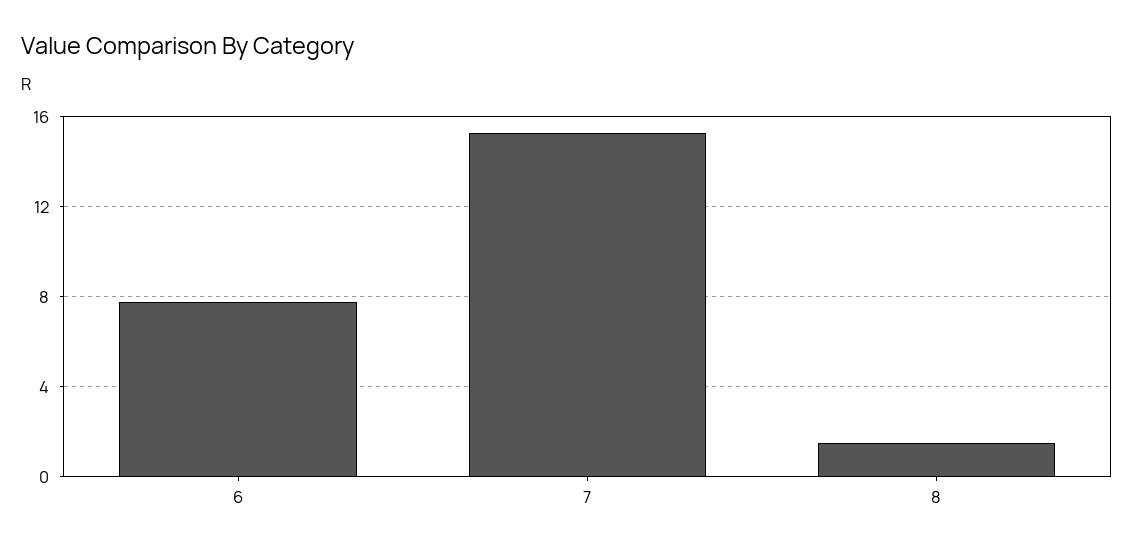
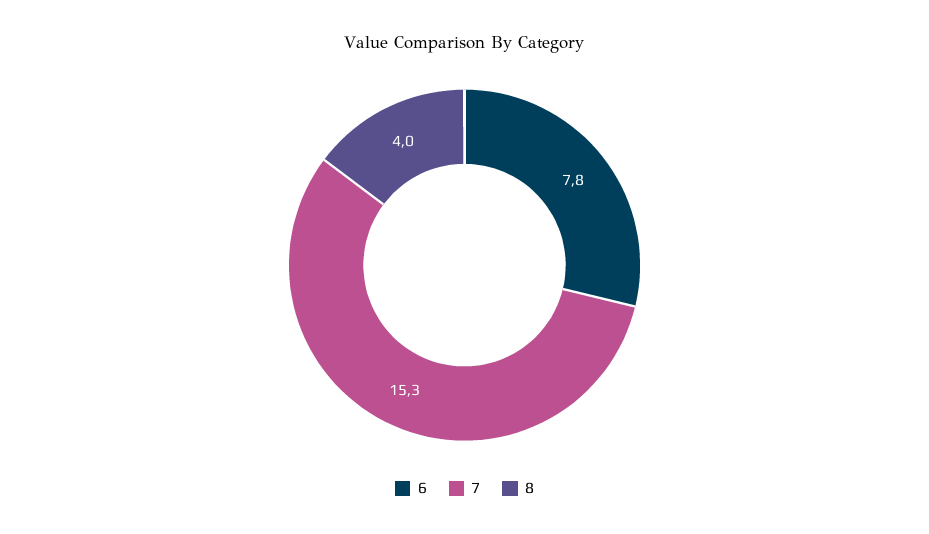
8: 1.5 -> 4

